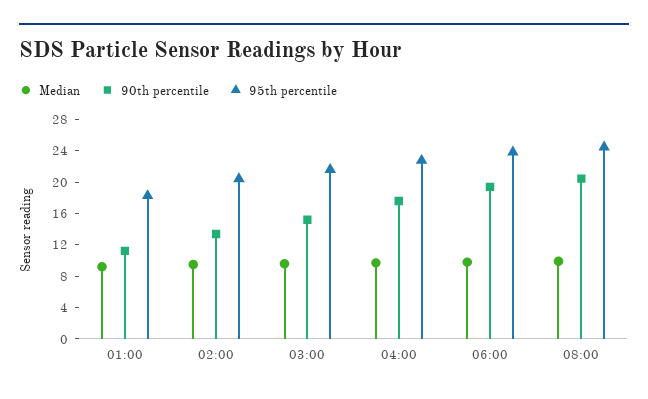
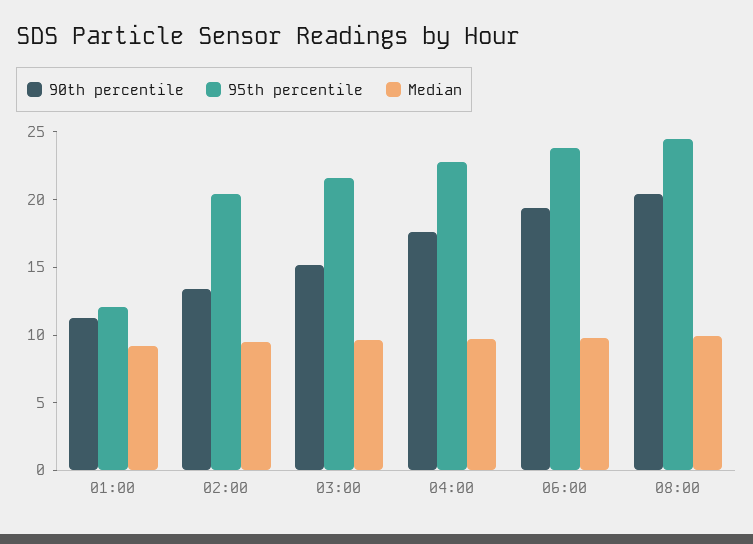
95th percentile, 01:00: 18 -> 12

